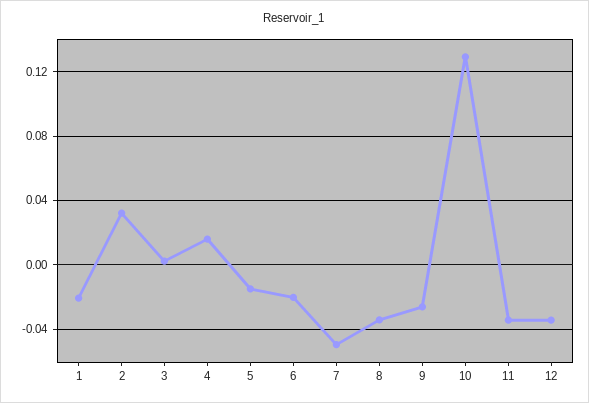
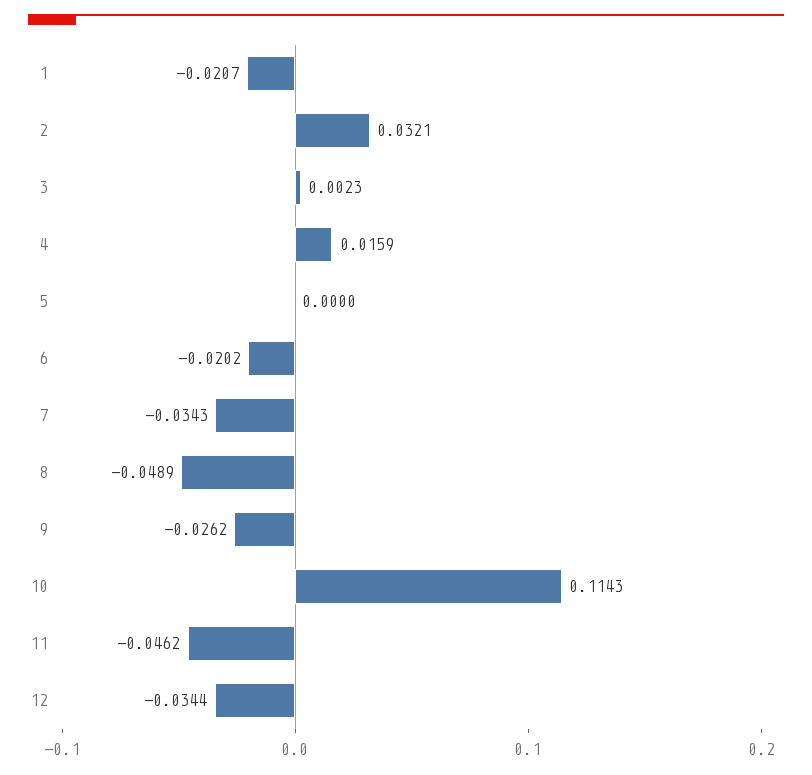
5: -0.015 -> 0
7: -0.05 -> -0.0343
8: -0.035 -> -0.0489
10: 0.13 -> 0.1143
11: -0.035 -> -0.0462

